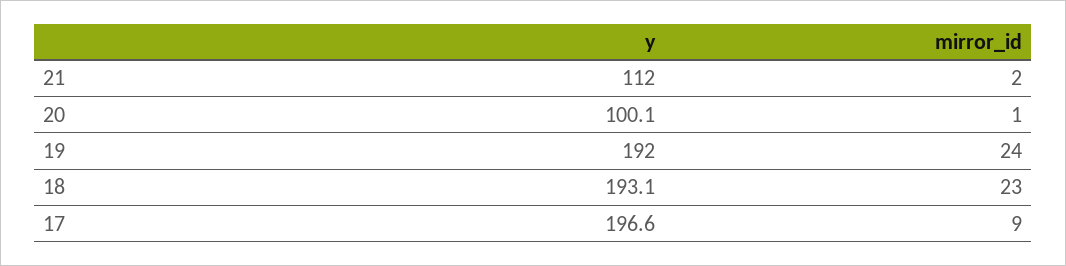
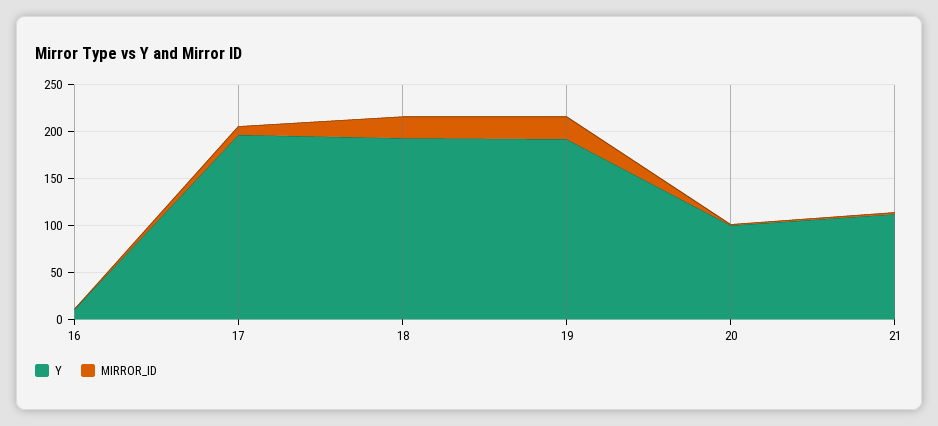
y, 16: none -> 10
mirror_id, 16: none -> 0

